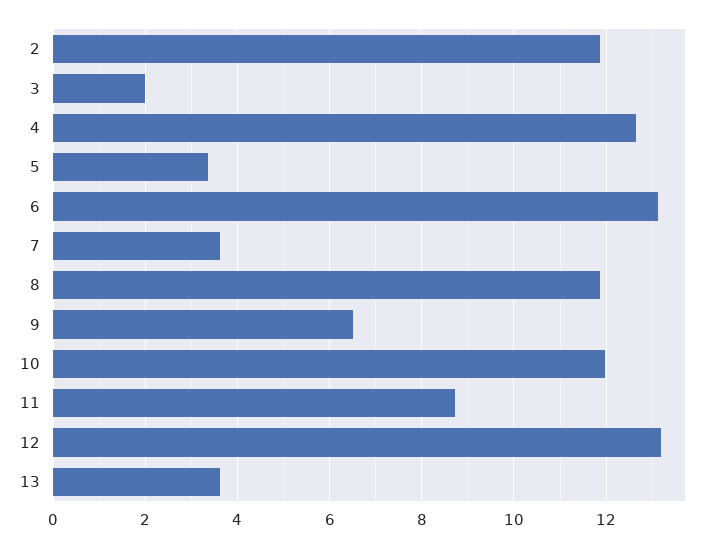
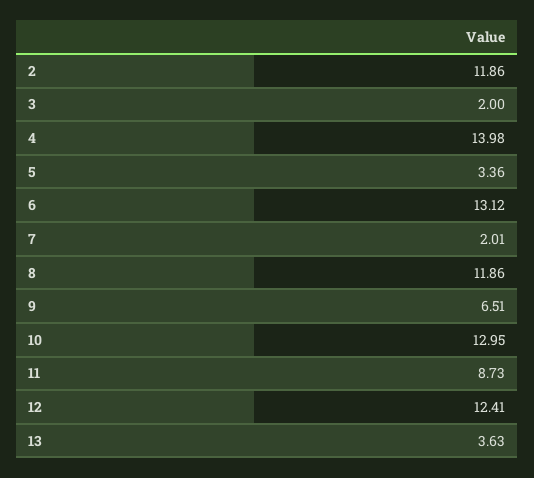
4: 12.6 -> 13.98
7: 3.6 -> 2.01
10: 12 -> 12.95
12: 13.2 -> 12.41

